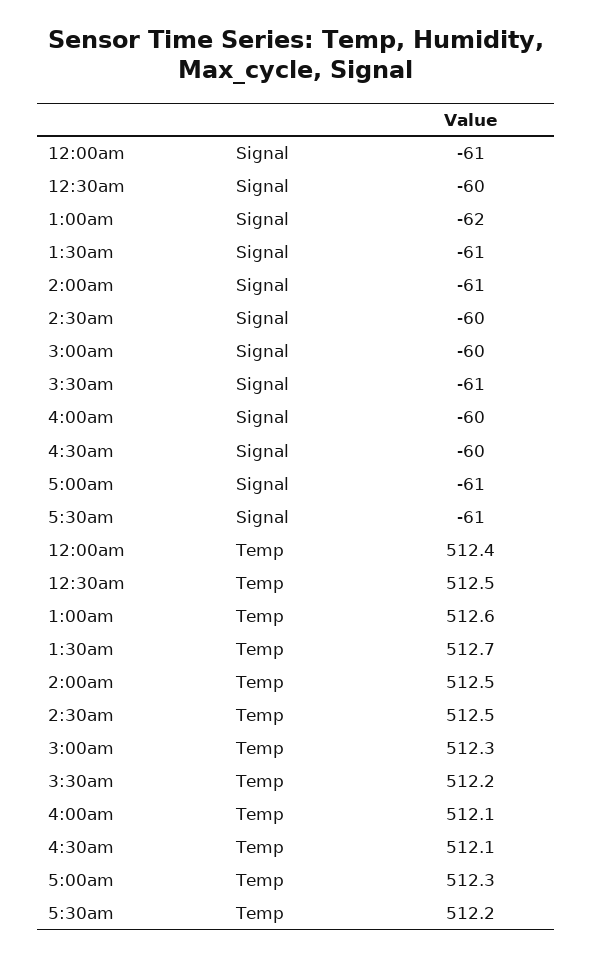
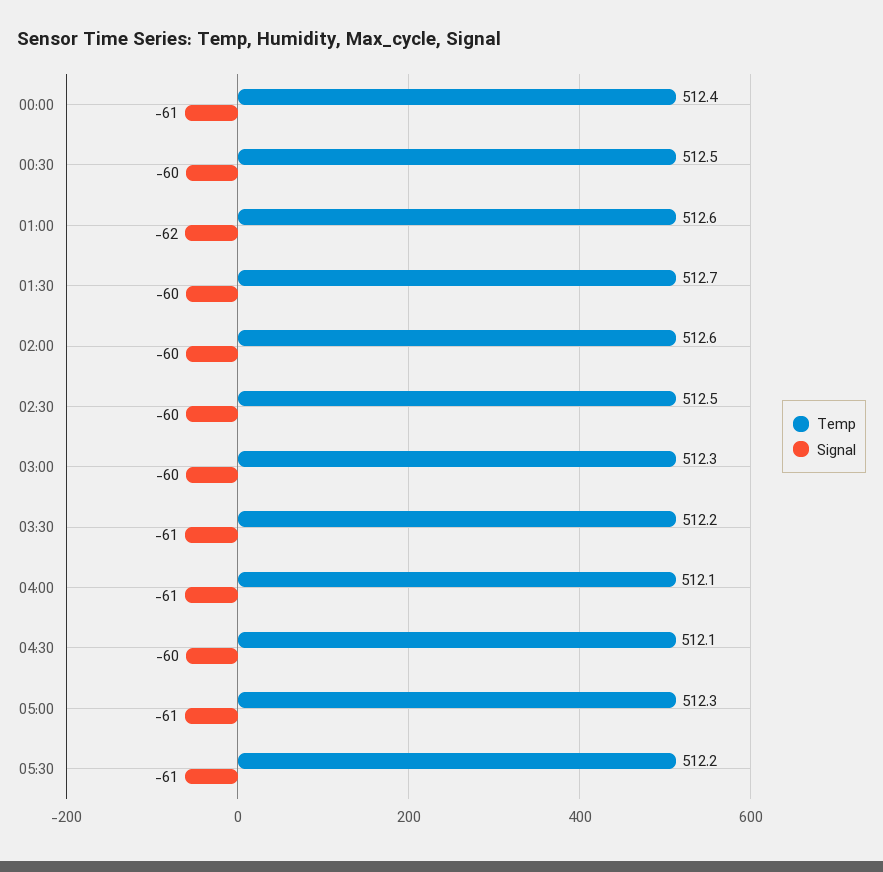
Signal, 1:30am: -61 -> -60
Signal, 2:00am: -61 -> -60
Signal, 4:00am: -60 -> -61
Temp, 2:00am: 512.5 -> 512.6

